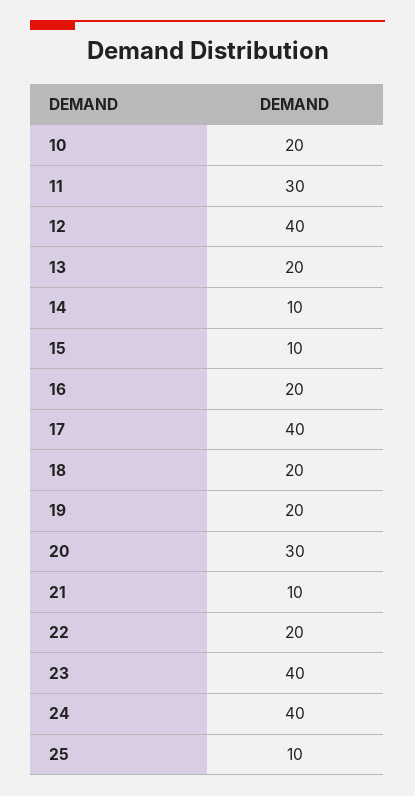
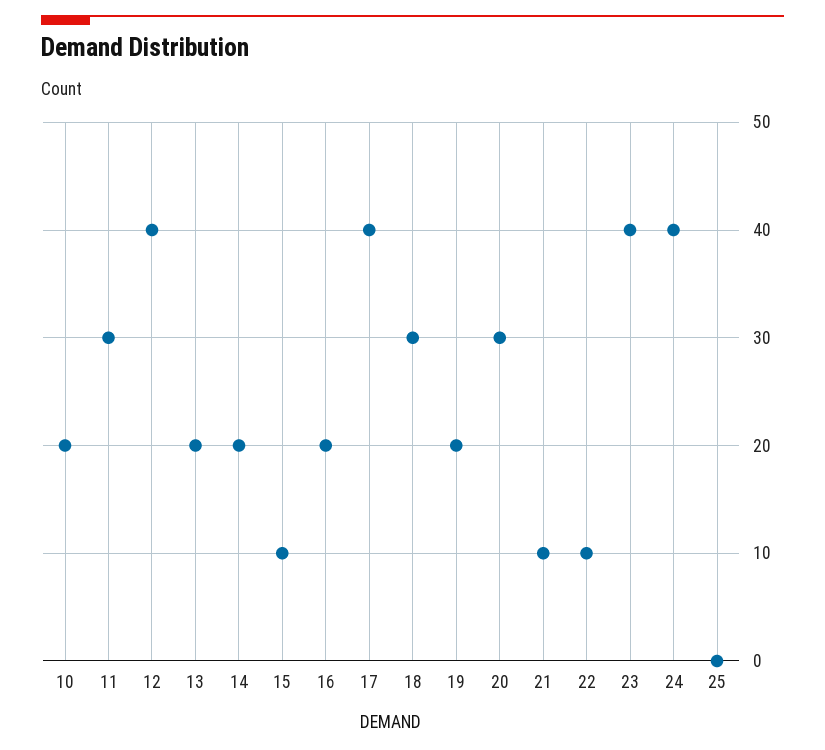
14: 10 -> 20
18: 20 -> 30
22: 20 -> 10
25: 10 -> 0

